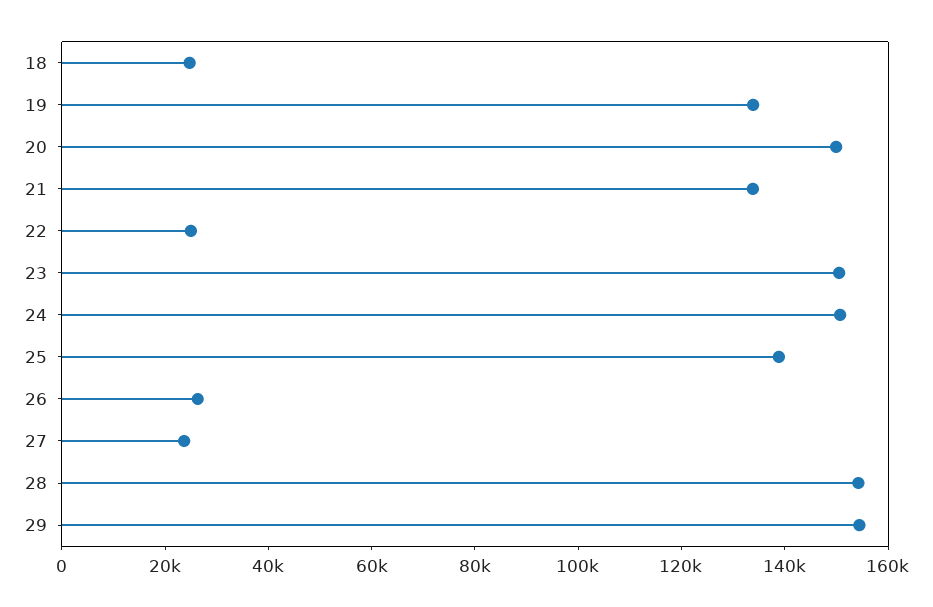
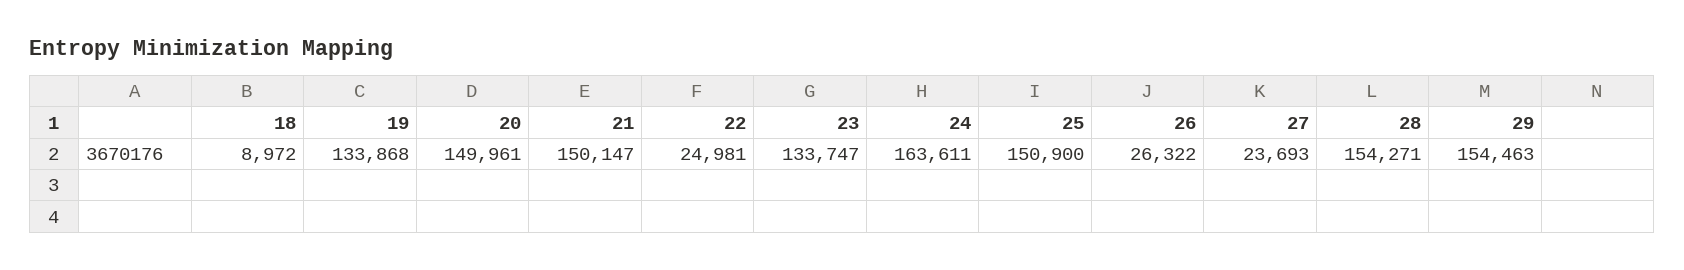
18: 25000 -> 8972
21: 135000 -> 150147
23: 150000 -> 133747
24: 150000 -> 163611
25: 140000 -> 150900

